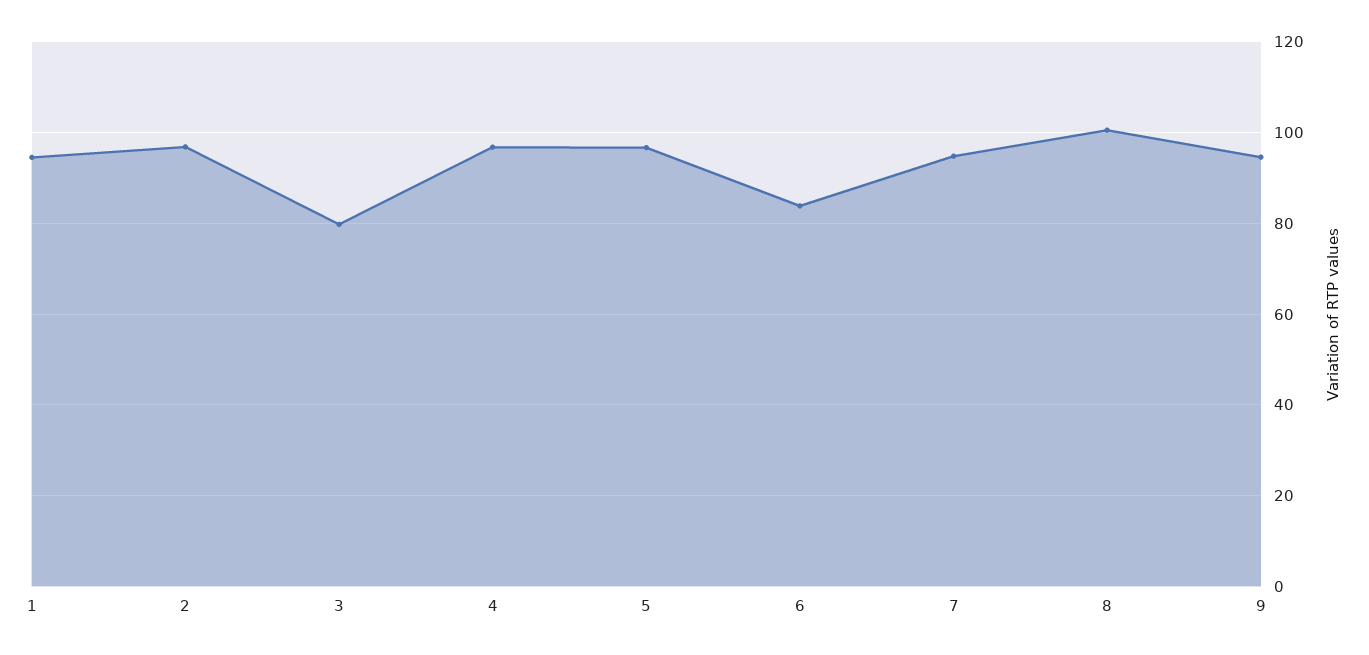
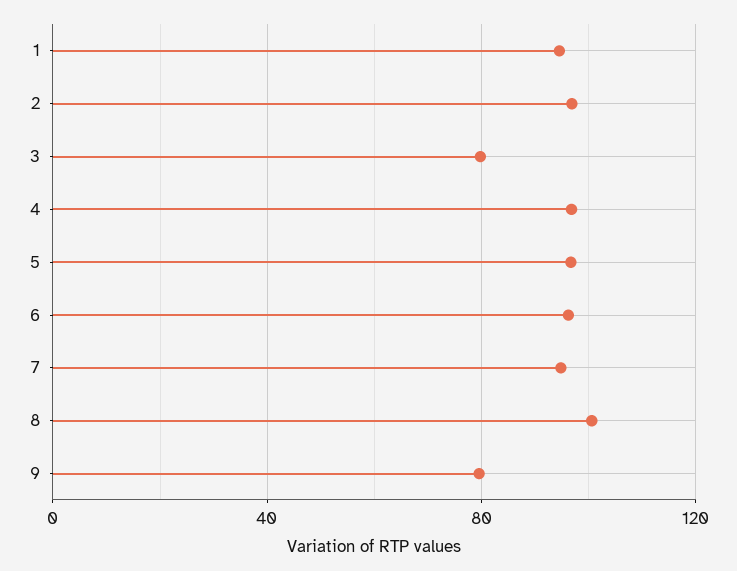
6: 84 -> 95
9: 94 -> 80

